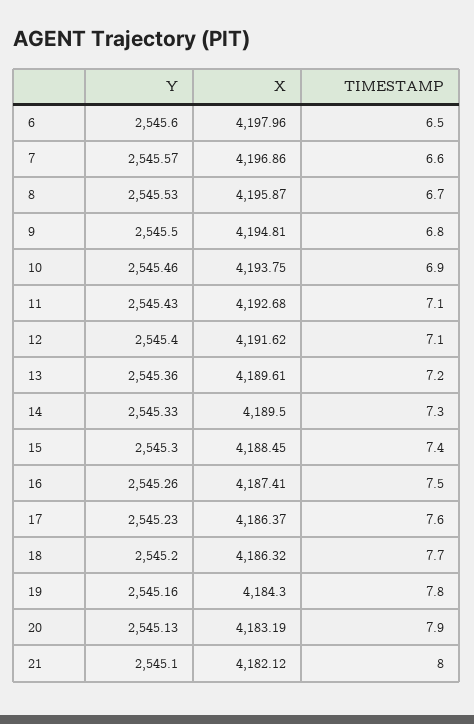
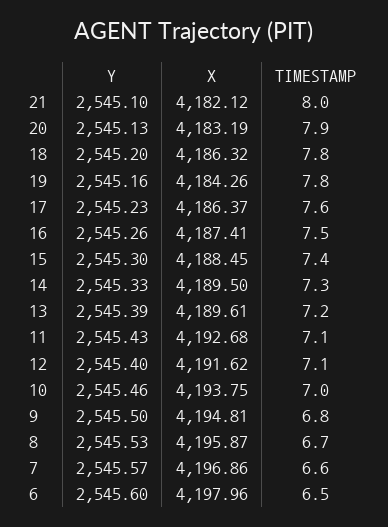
TIMESTAMP, 10: 6.9 -> 7
Y, 13: 2545.36 -> 2545.39
TIMESTAMP, 18: 7.7 -> 7.8
X, 19: 4184.3 -> 4184.26

